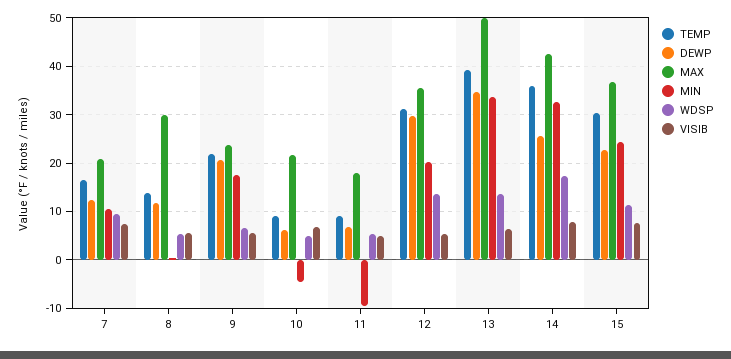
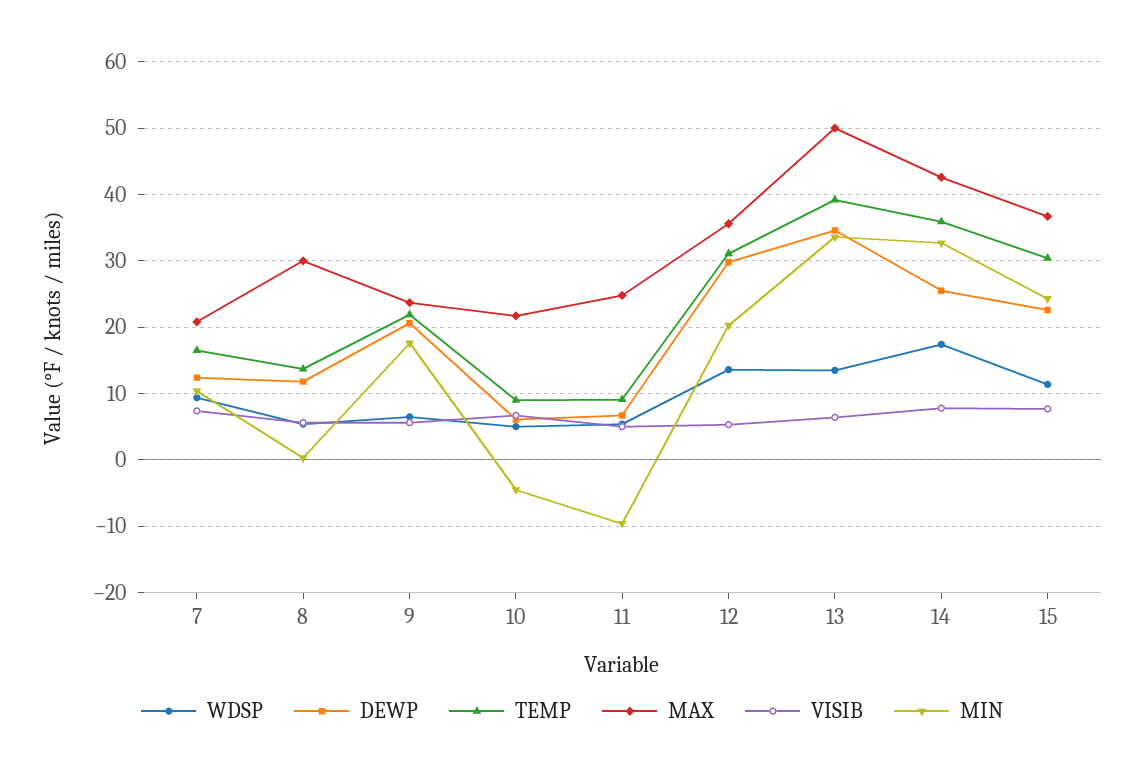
MAX, 11: 18 -> 25

